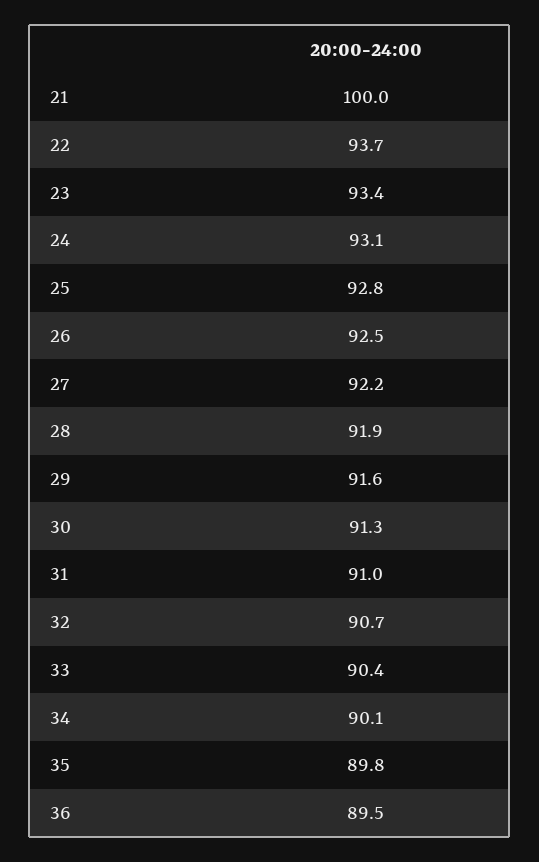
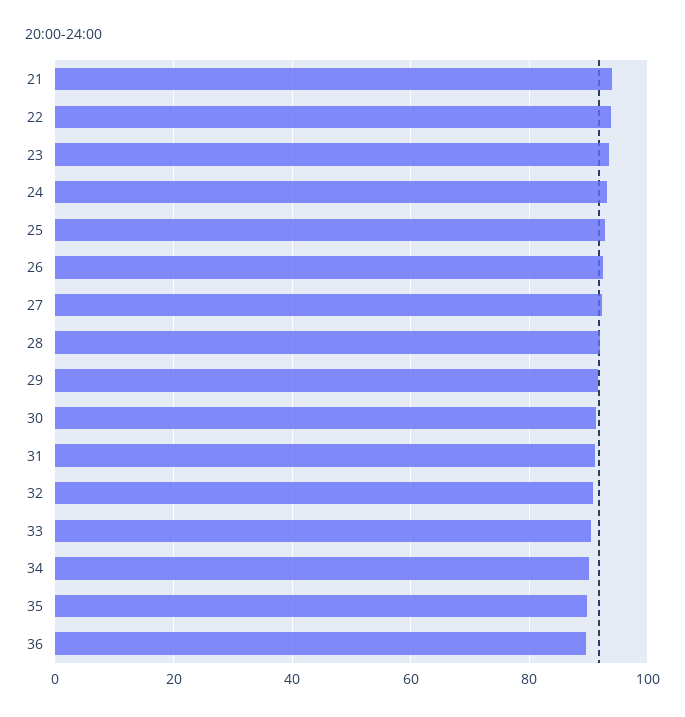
21: 100 -> 94

